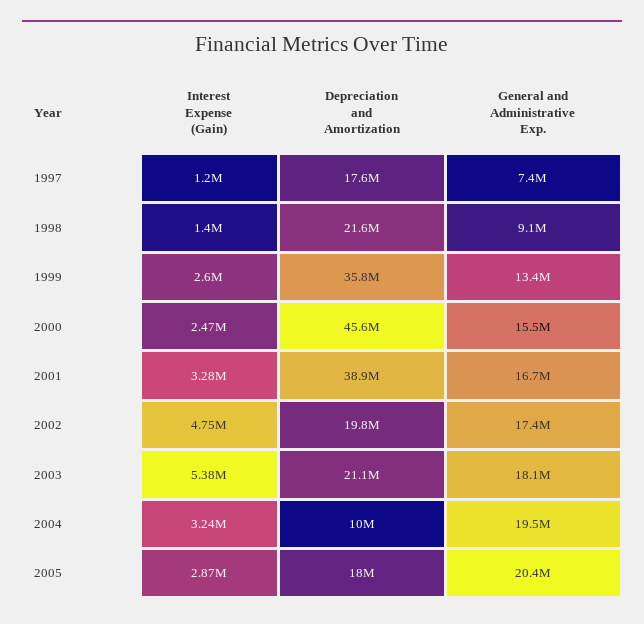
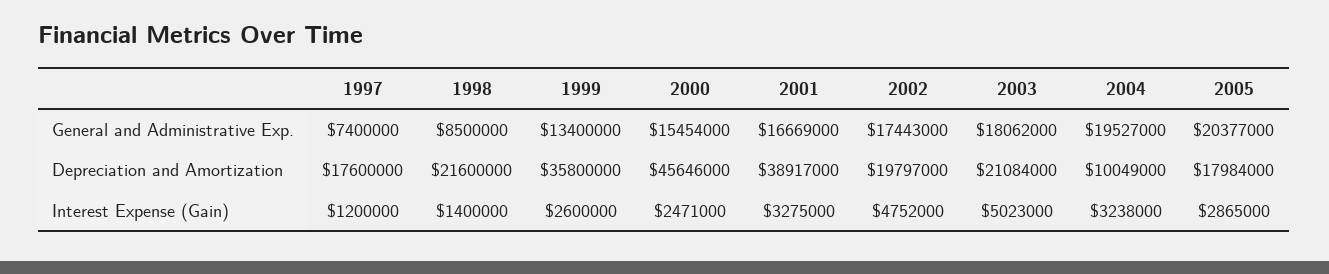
General and Administrative Exp., 1998: 9100000 -> 8500000
Interest Expense (Gain), 2003: 5380000 -> 5023000

